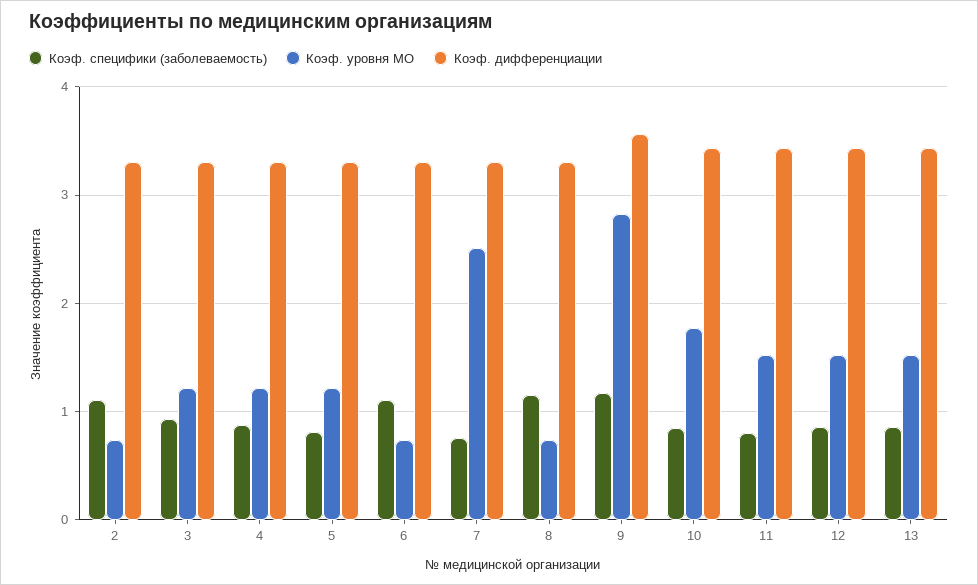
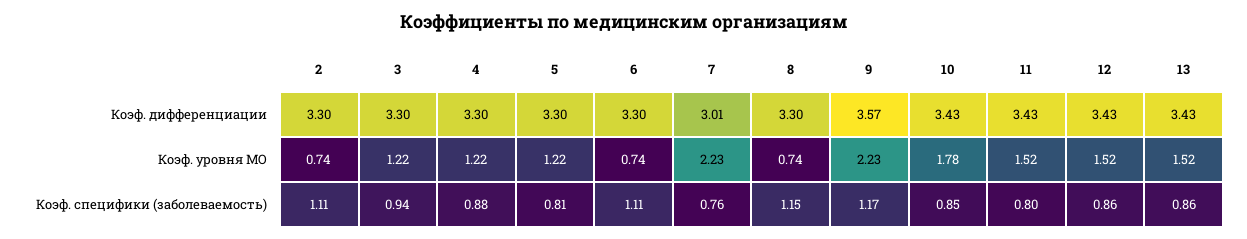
Коэф. уровня МО, 7: 2.5 -> 2.23
Коэф. дифференциации, 7: 3.3 -> 3.01
Коэф. уровня МО, 9: 2.8 -> 2.23

